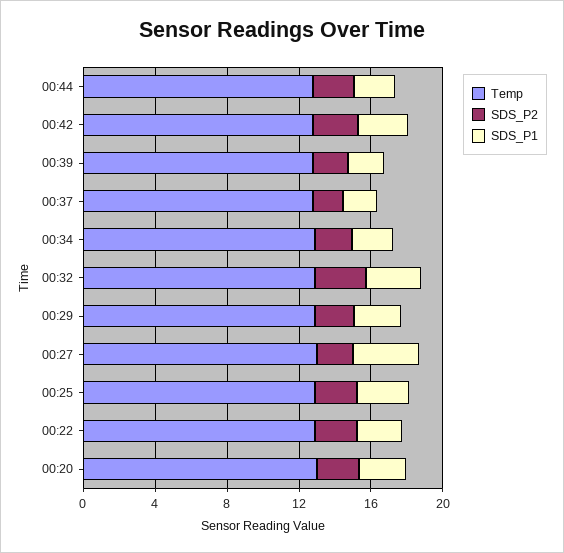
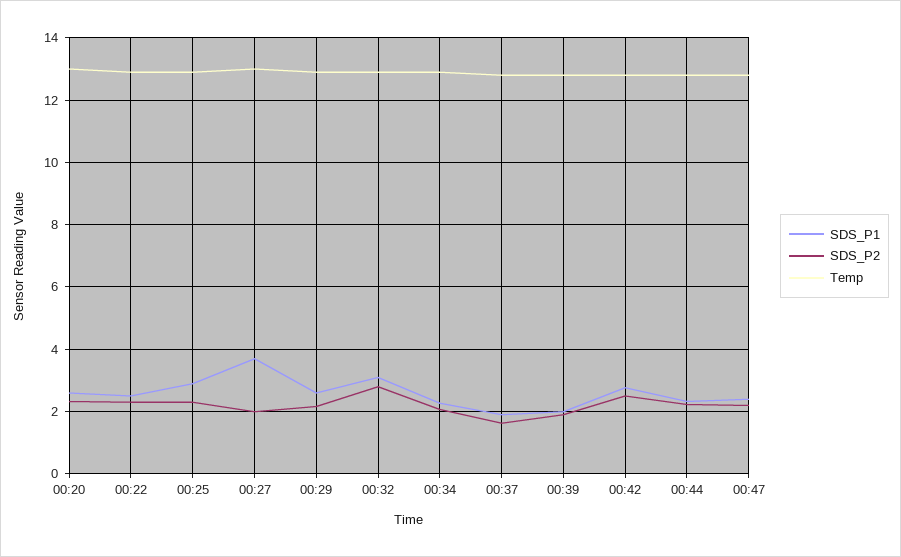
SDS_P1, 00:47: none -> 2.4
SDS_P2, 00:47: none -> 2.2
Temp, 00:47: none -> 12.8

